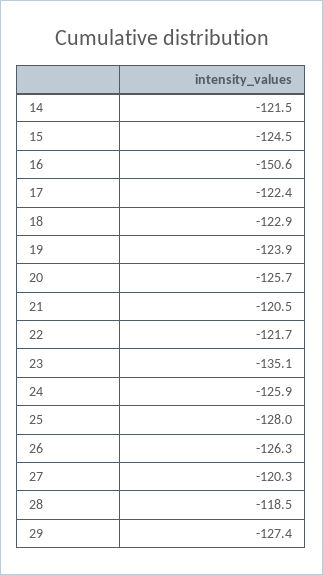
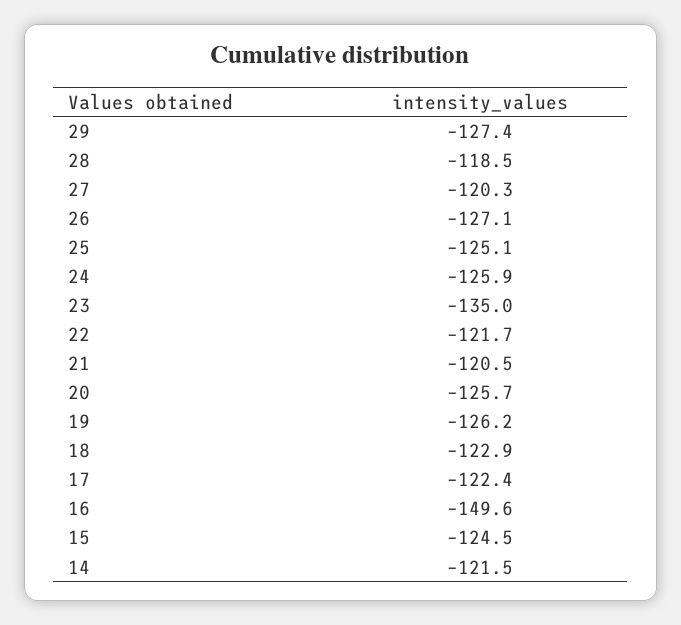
16: -150.6 -> -149.6
19: -123.9 -> -126.2
23: -135.1 -> -135
25: -128 -> -125.1
26: -126.3 -> -127.1

